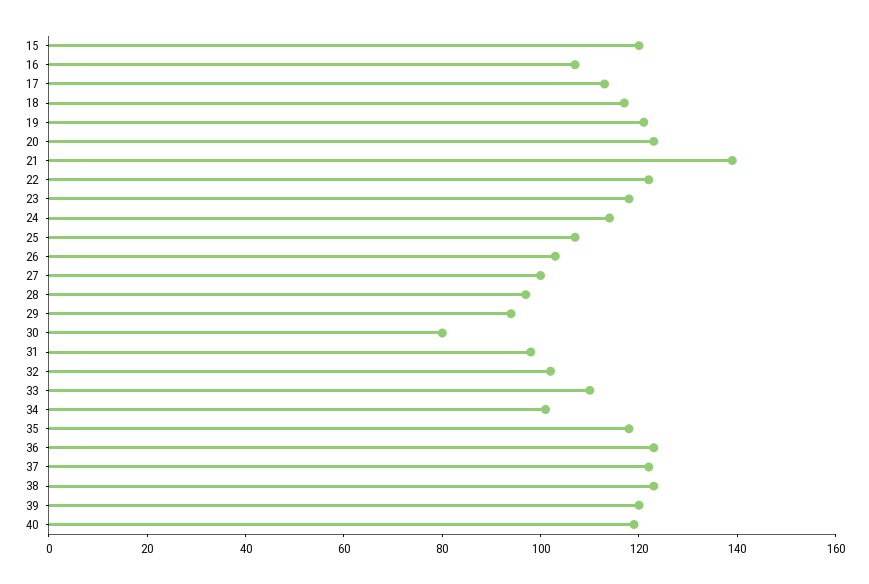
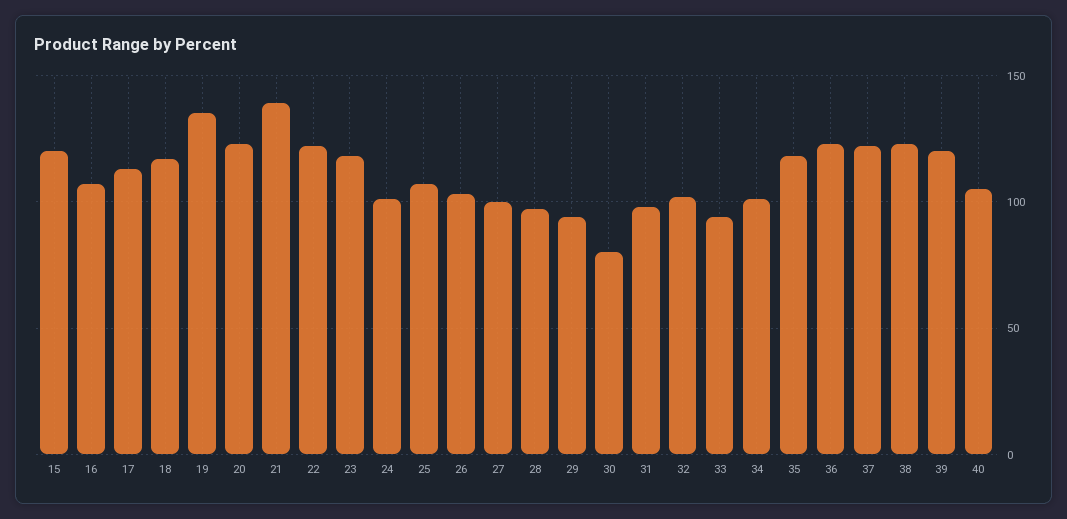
19: 120 -> 135
24: 115 -> 100
33: 110 -> 95
40: 120 -> 105

